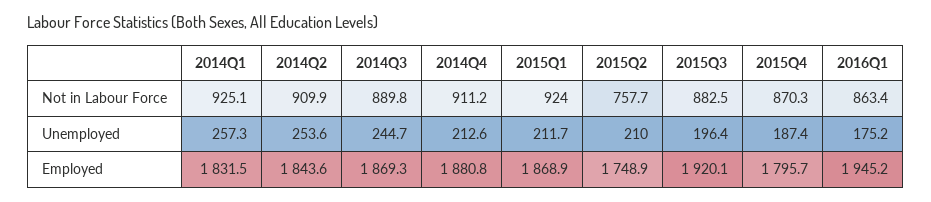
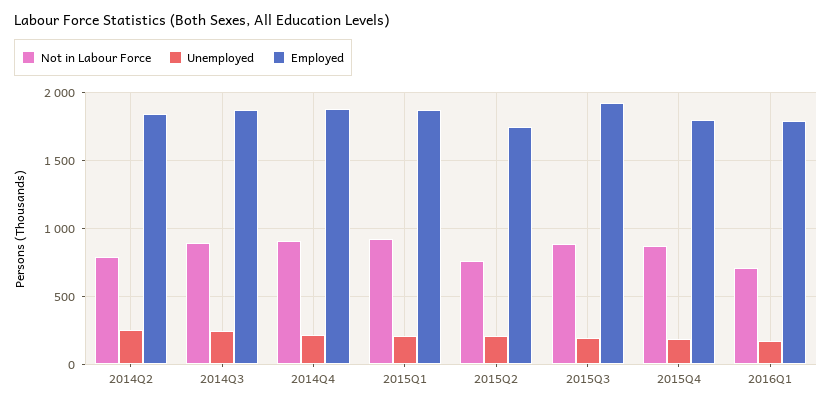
Not in Labour Force, 2014Q1: 925.1 -> none
Not in Labour Force, 2014Q2: 909.9 -> 800
Not in Labour Force, 2016Q1: 863.4 -> 700
Unemployed, 2014Q1: 257.3 -> none
Employed, 2014Q1: 1831.5 -> none
Employed, 2016Q1: 1945.2 -> 1800

